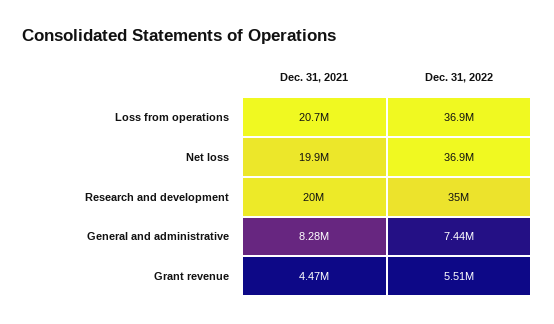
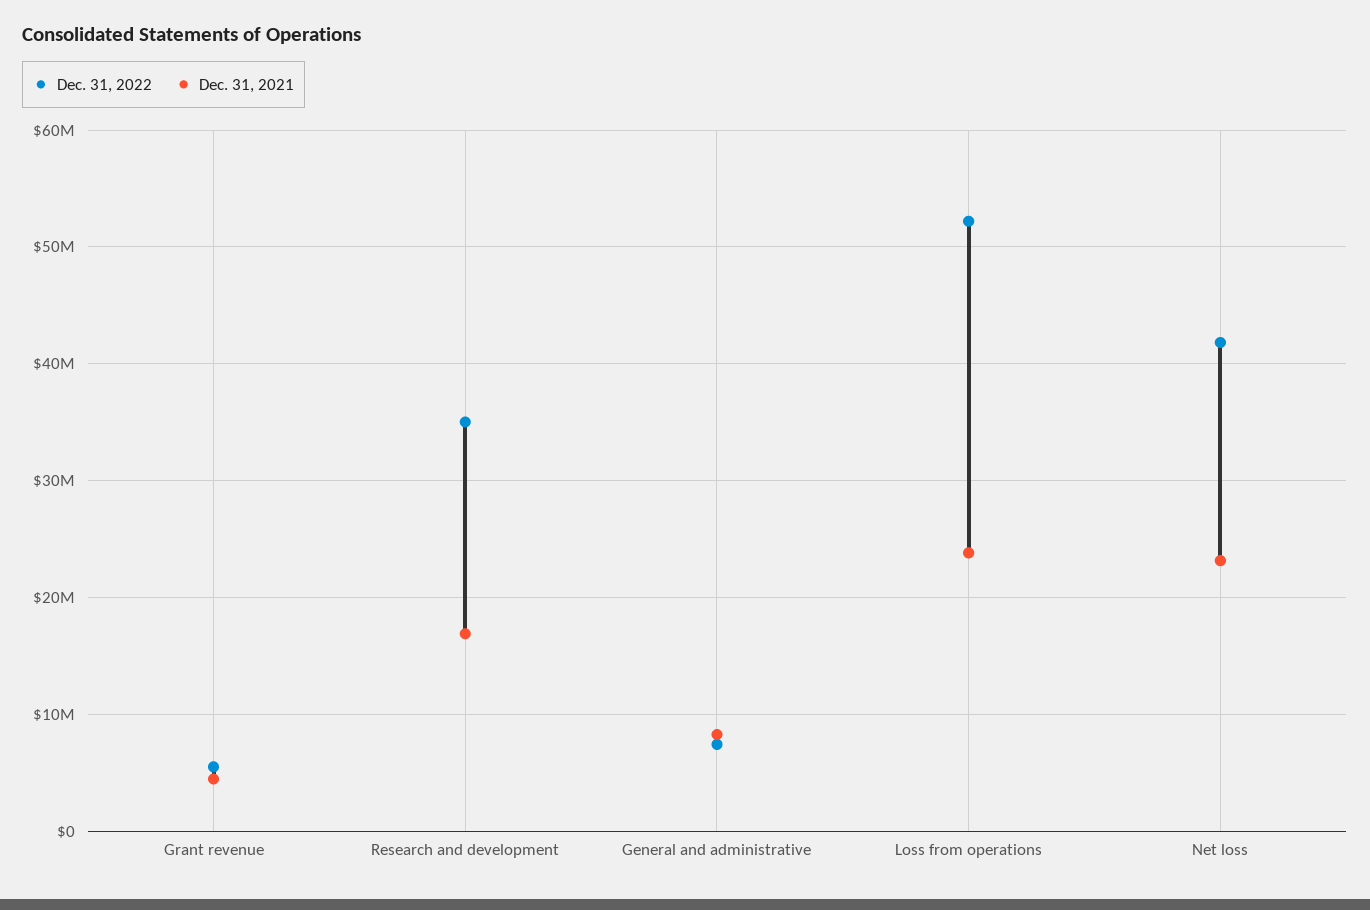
Dec. 31, 2021, Loss from operations: 20700000 -> 24000000
Dec. 31, 2022, Loss from operations: 36900000 -> 52000000
Dec. 31, 2021, Net loss: 19900000 -> 23000000
Dec. 31, 2022, Net loss: 36900000 -> 42000000
Dec. 31, 2021, Research and development: 20000000 -> 17000000

